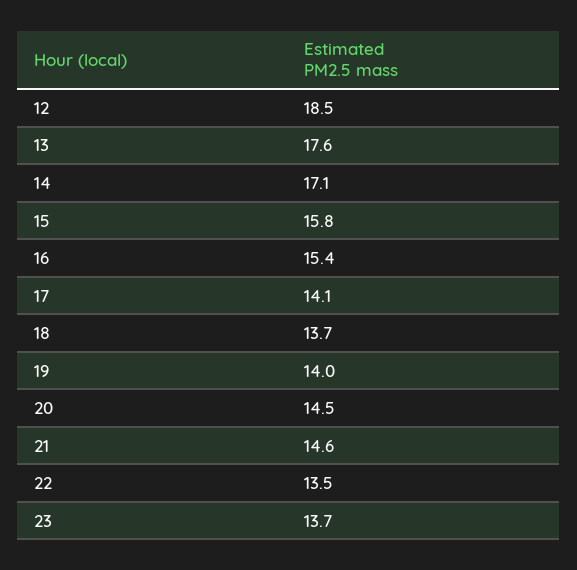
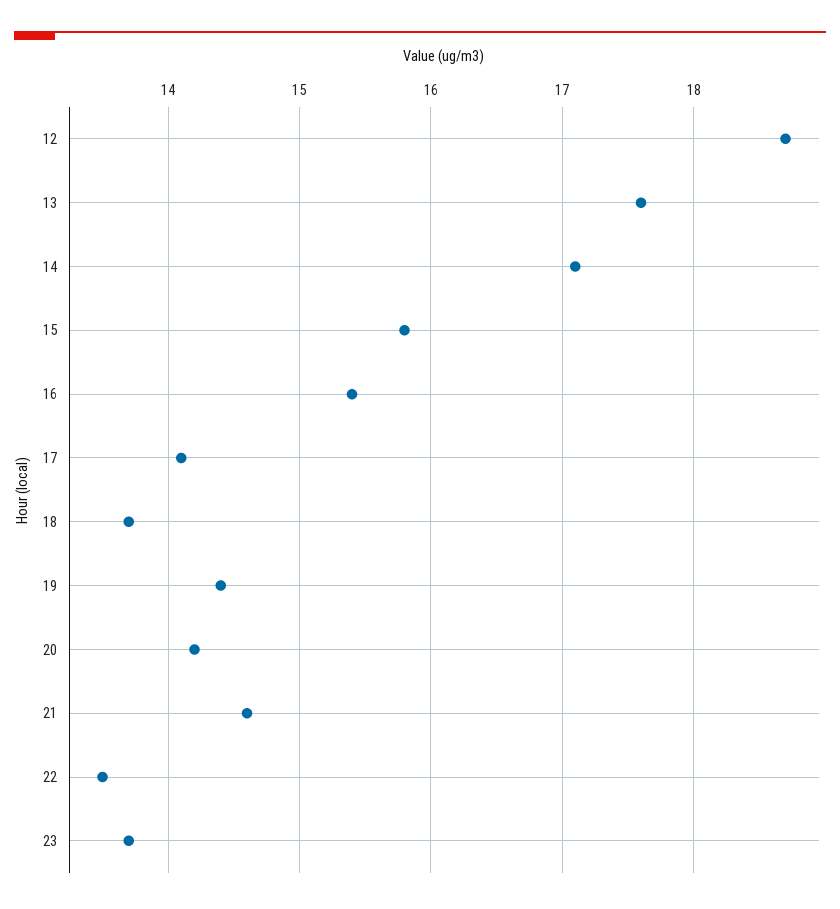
12: 18.5 -> 18.7
19: 14 -> 14.4
20: 14.5 -> 14.2

